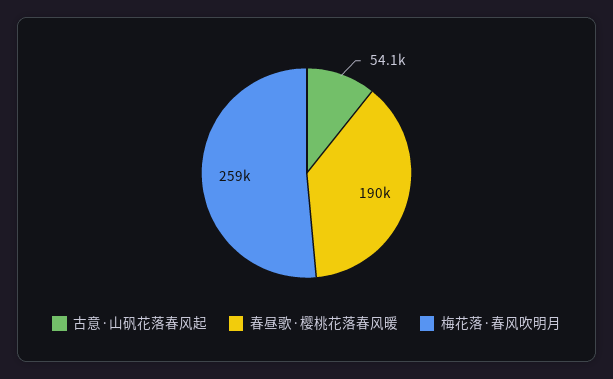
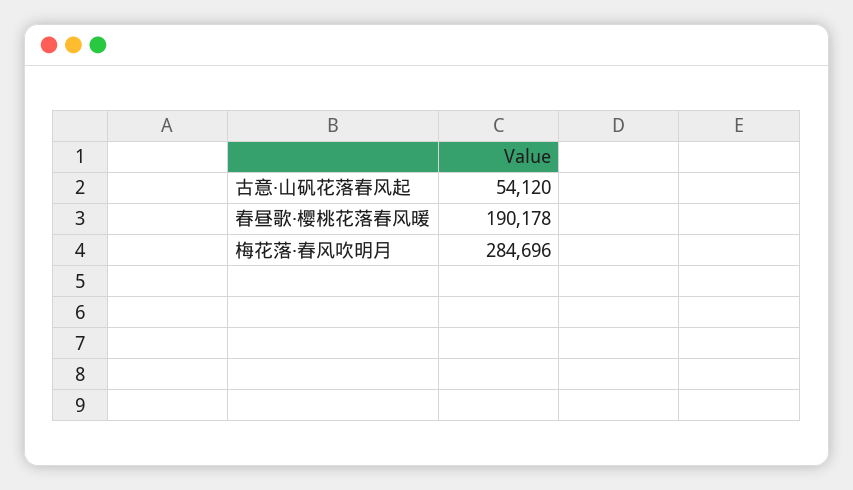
梅花落·春风吹明月: 259000 -> 284696

